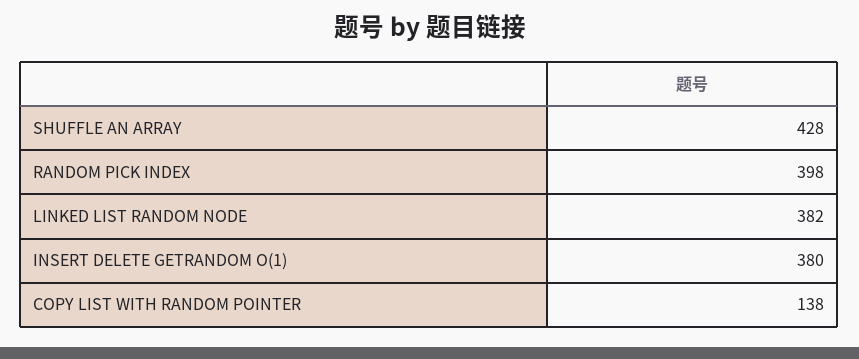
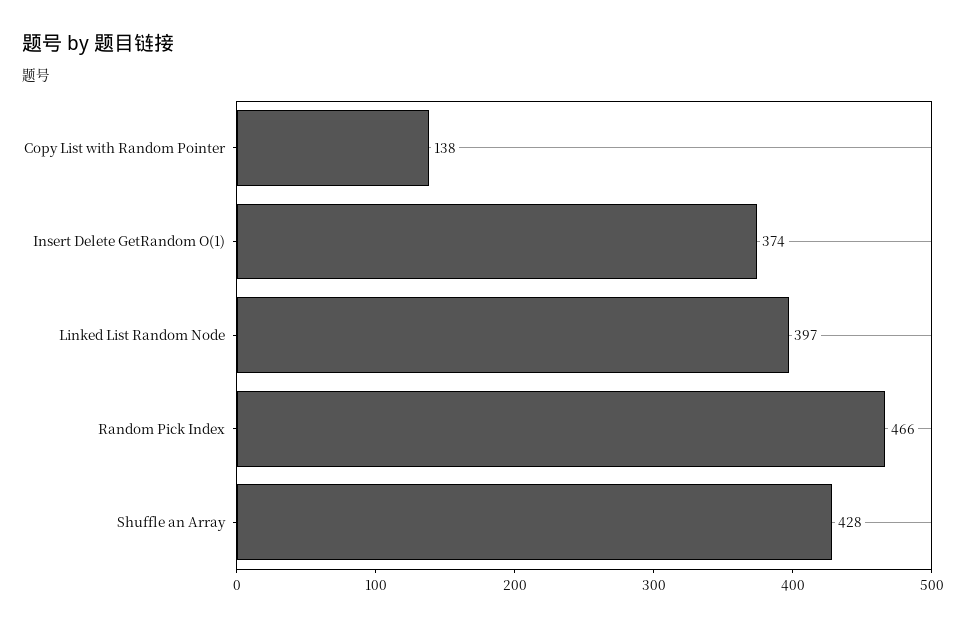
RANDOM PICK INDEX: 398 -> 466
LINKED LIST RANDOM NODE: 382 -> 397
INSERT DELETE GETRANDOM O(1): 380 -> 374

